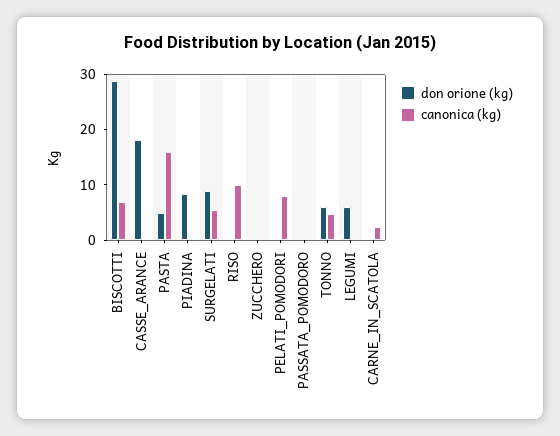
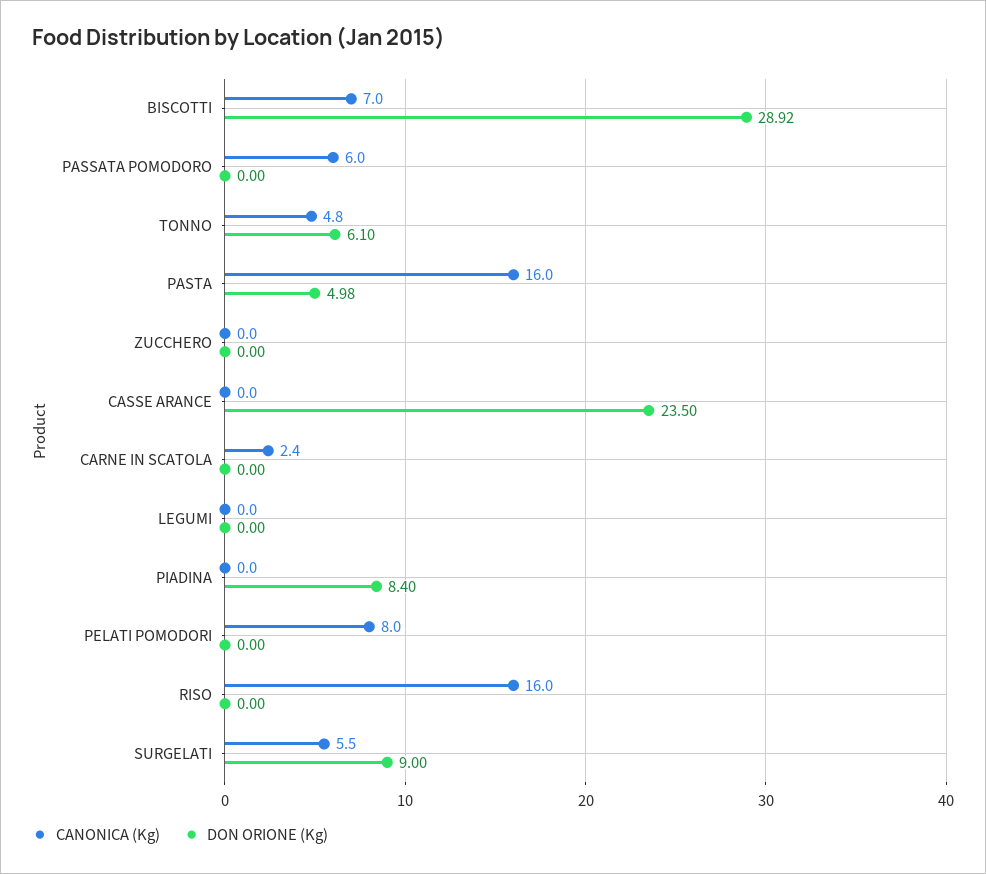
don orione (kg), CASSE_ARANCE: 18 -> 23.5
canonica (kg), RISO: 10 -> 16
canonica (kg), PASSATA_POMODORO: 0 -> 6
don orione (kg), LEGUMI: 6 -> 0

